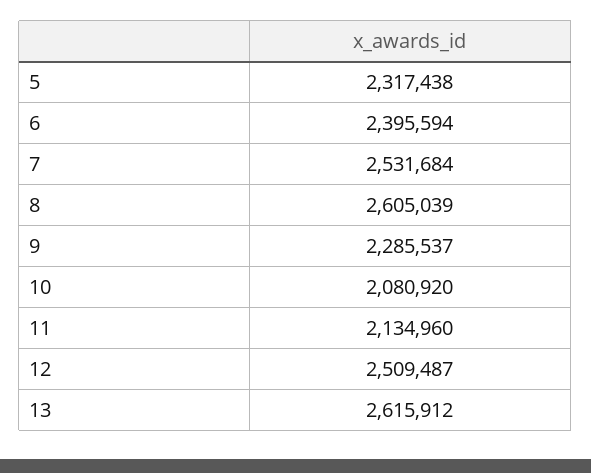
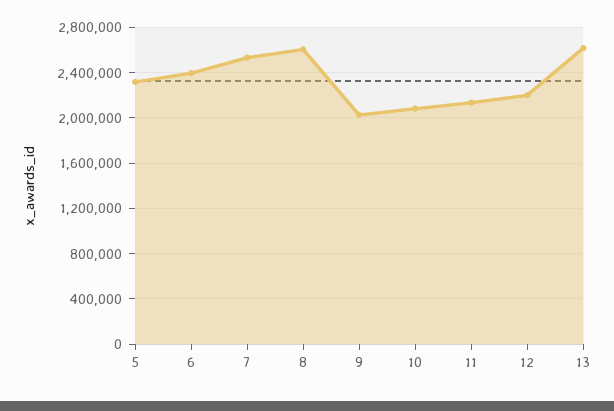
9: 2285537 -> 2000000
12: 2509487 -> 2200000

